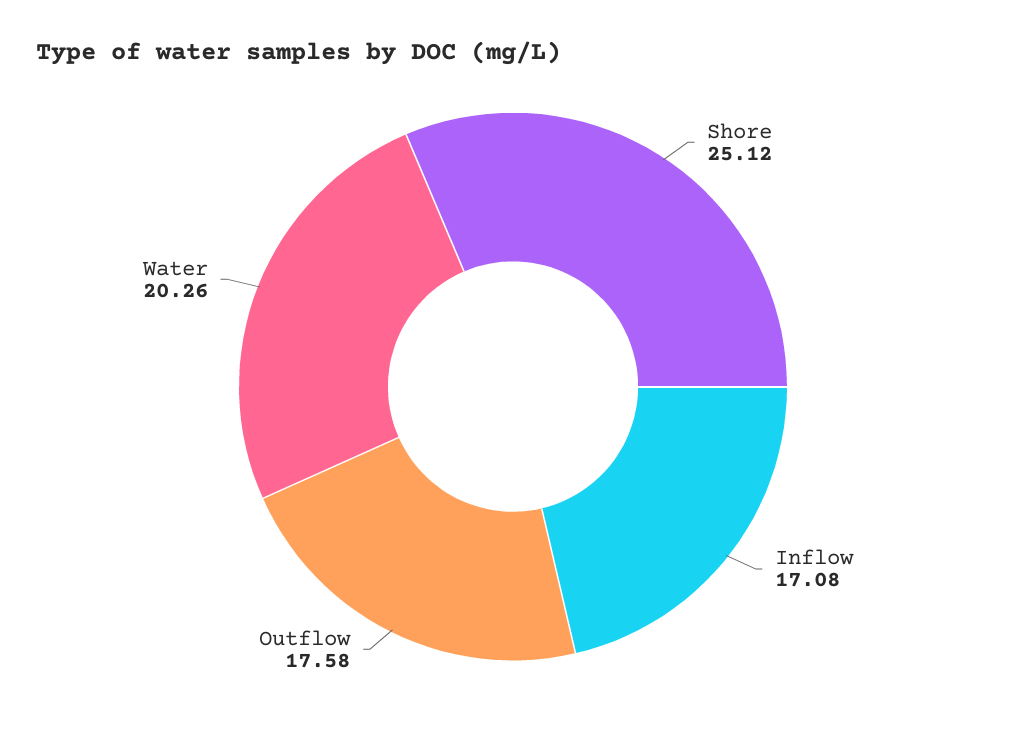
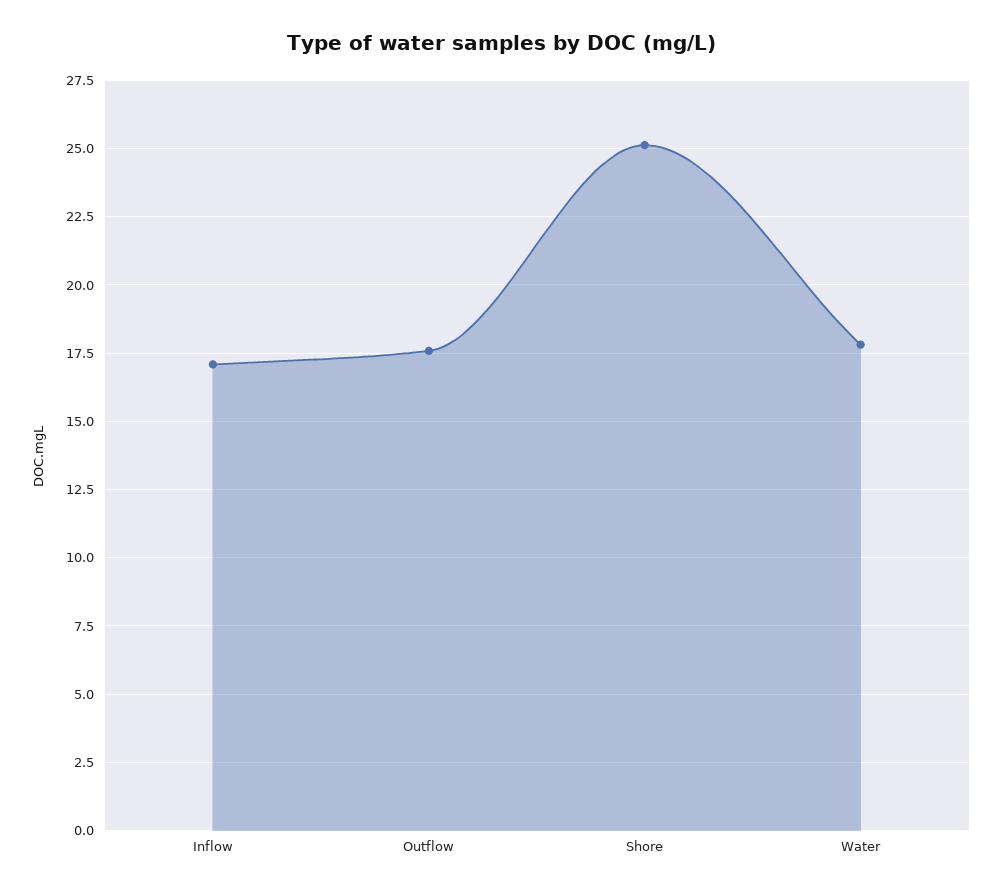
Water: 20.26 -> 17.75

